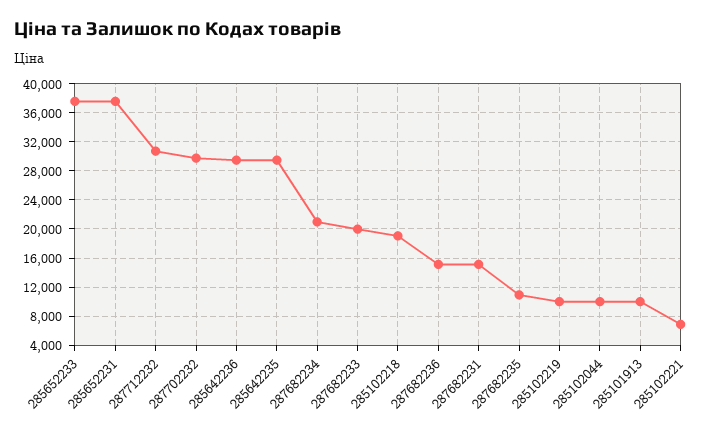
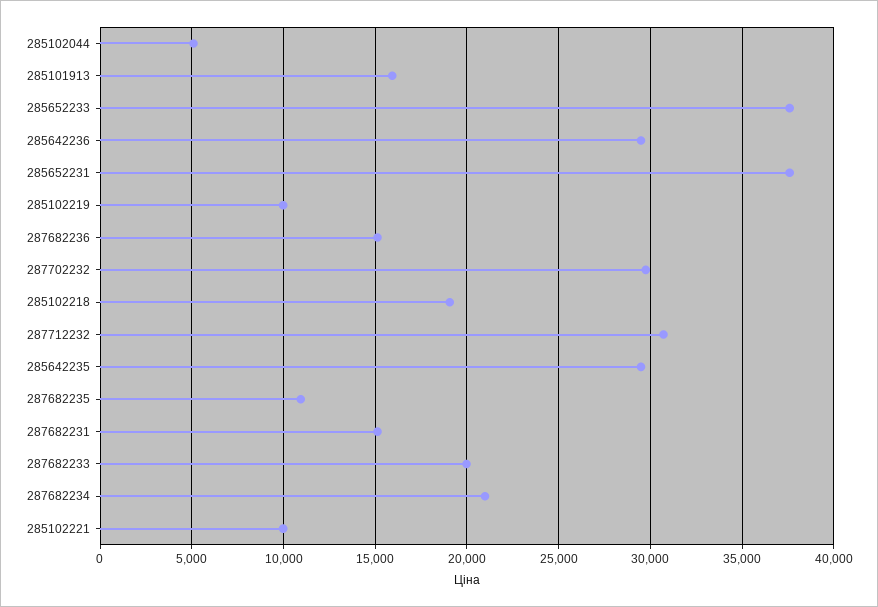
285102044: 10000 -> 5000
285101913: 10000 -> 16000
285102221: 7000 -> 10000

